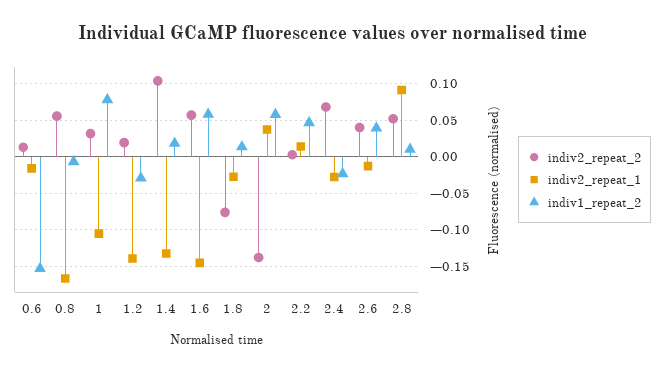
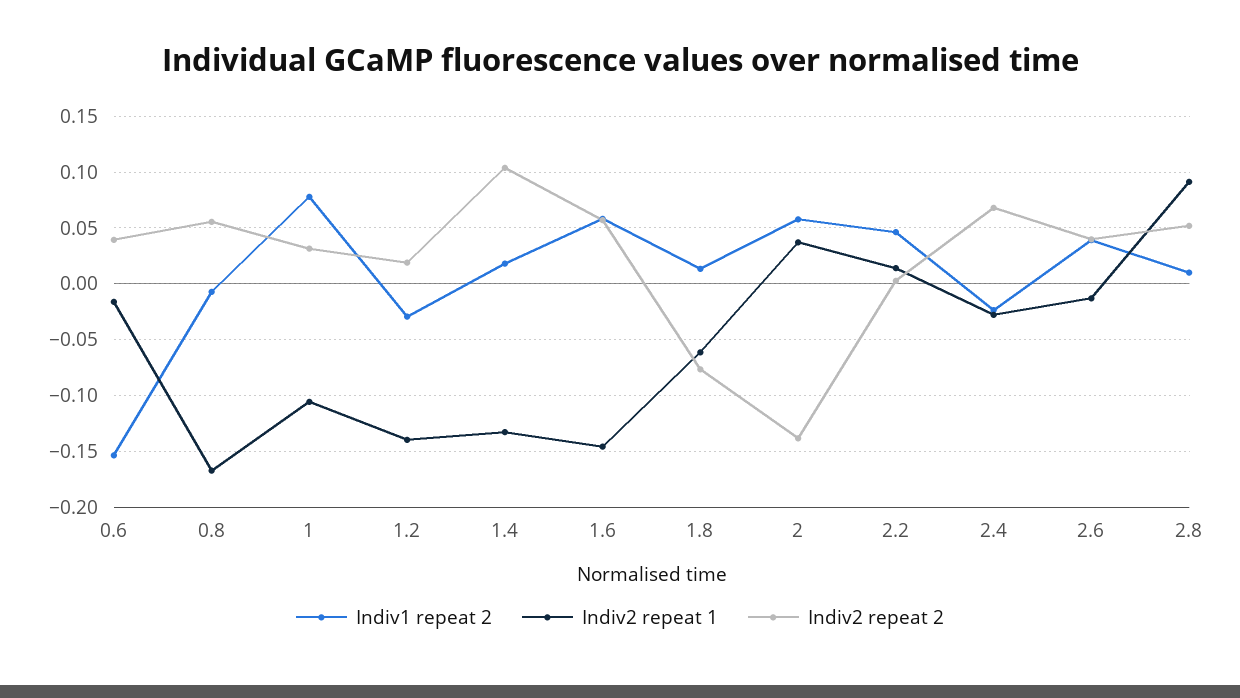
indiv2_repeat_2, 0.6: 0.01 -> 0.04
indiv2_repeat_1, 1.8: -0.03 -> -0.06

